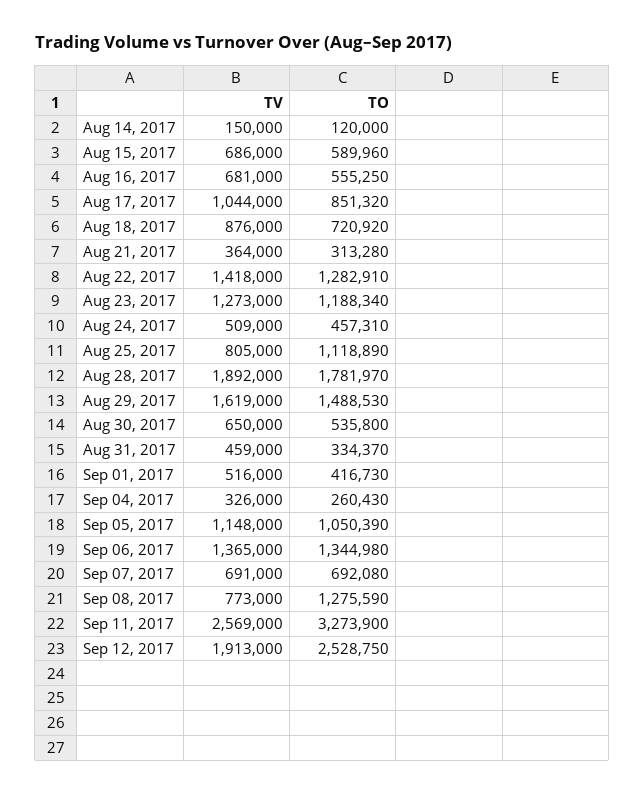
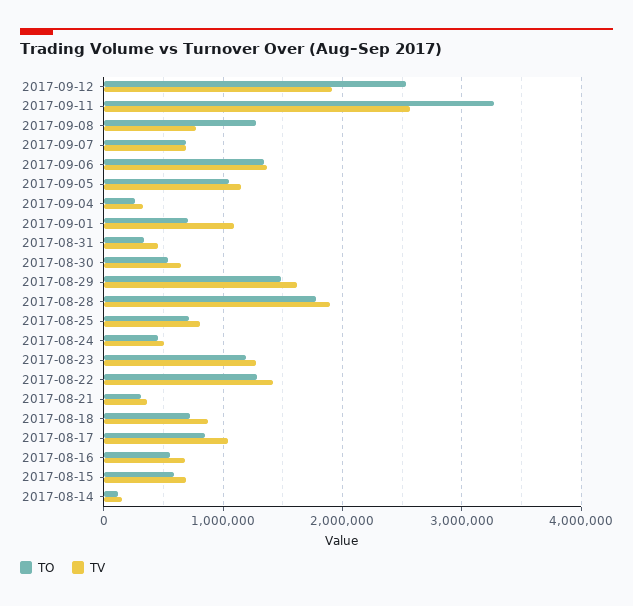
TO, Aug 25, 2017: 1118890 -> 700000
TV, Sep 01, 2017: 516000 -> 1100000
TO, Sep 01, 2017: 416730 -> 700000

